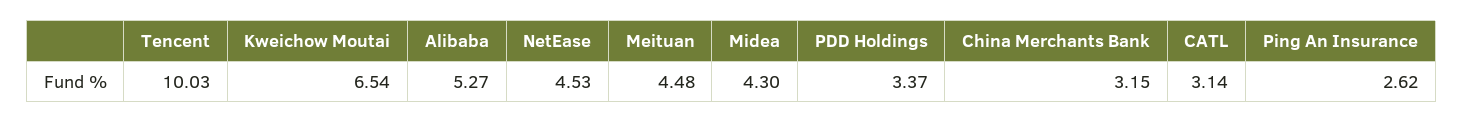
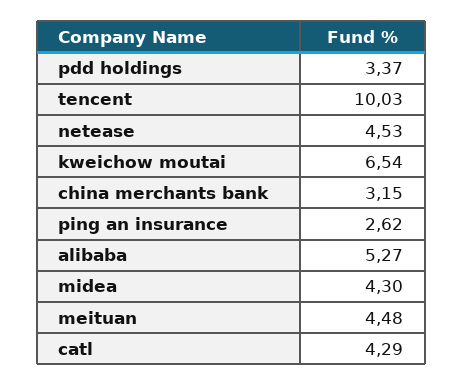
CATL: 3.14 -> 4.29

